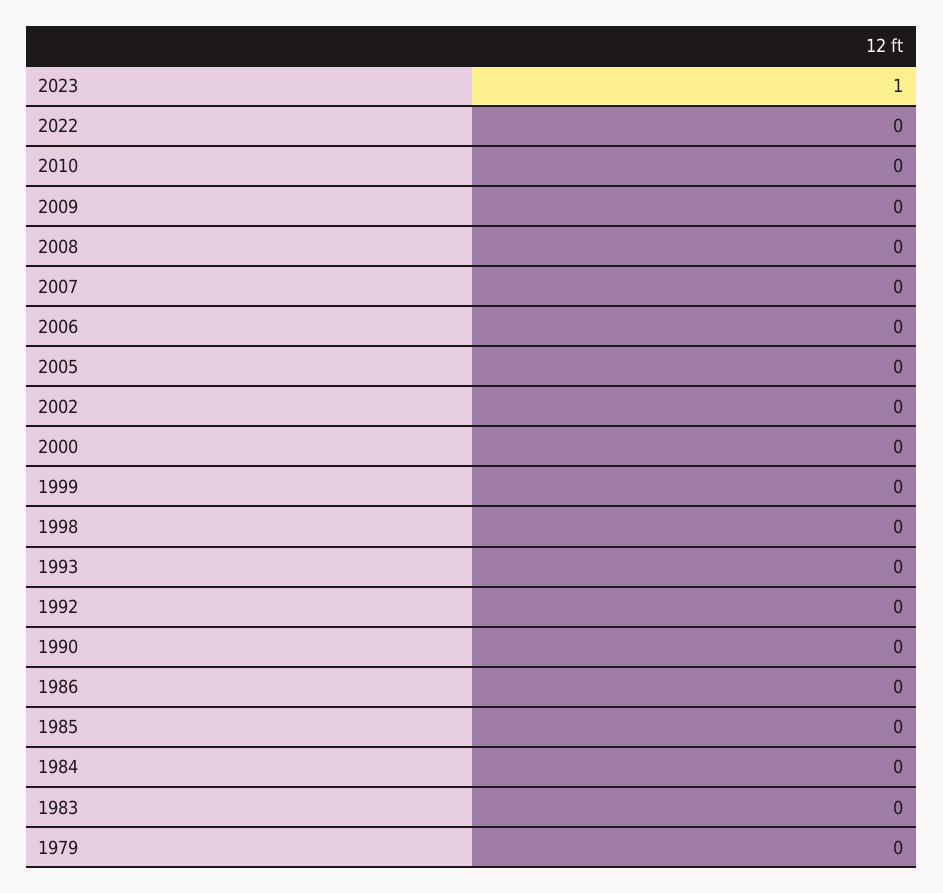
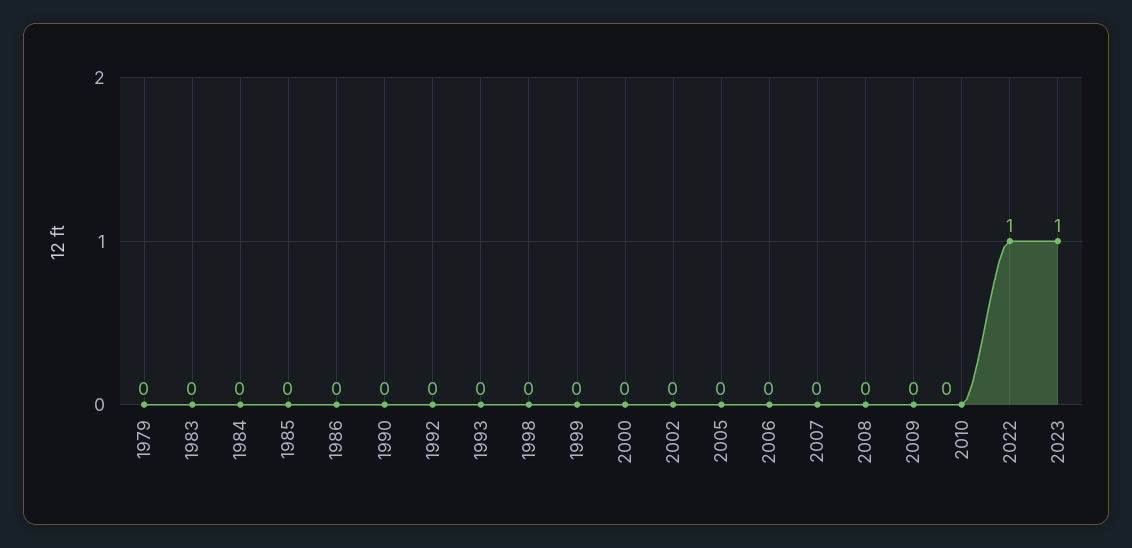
2022: 0 -> 1

